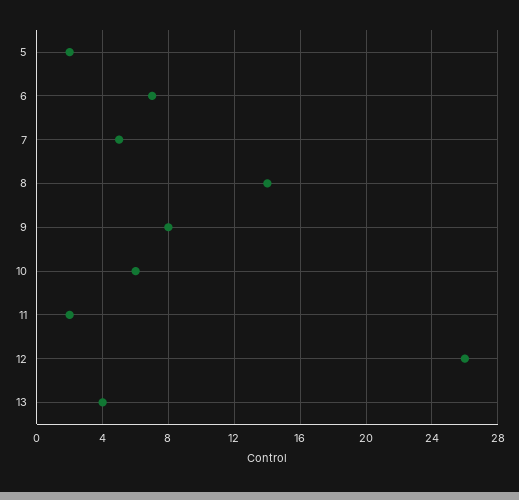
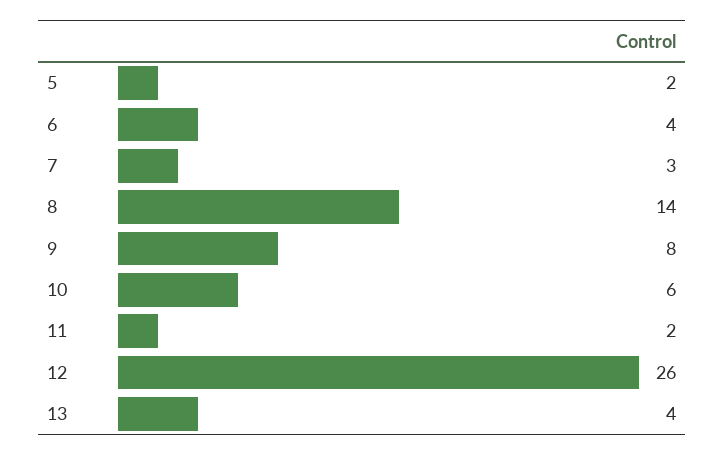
6: 7 -> 4
7: 5 -> 3

